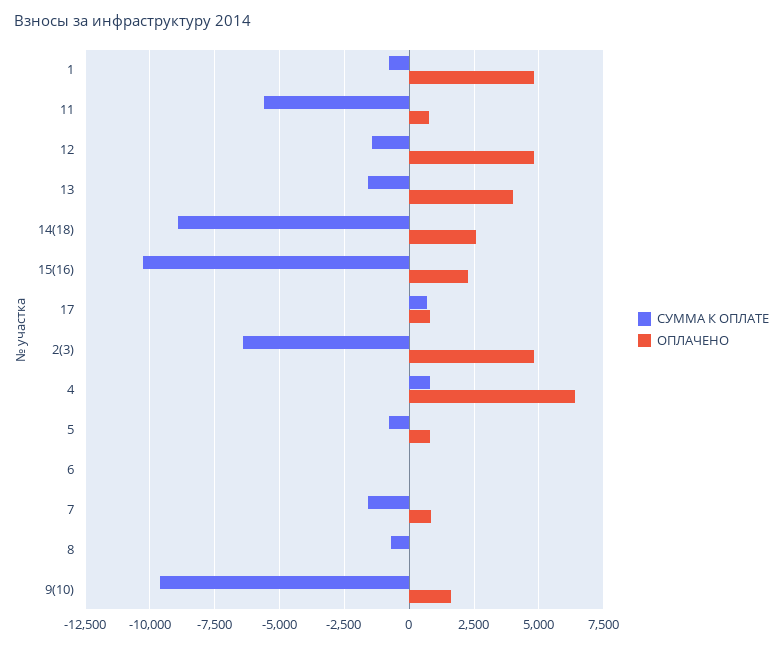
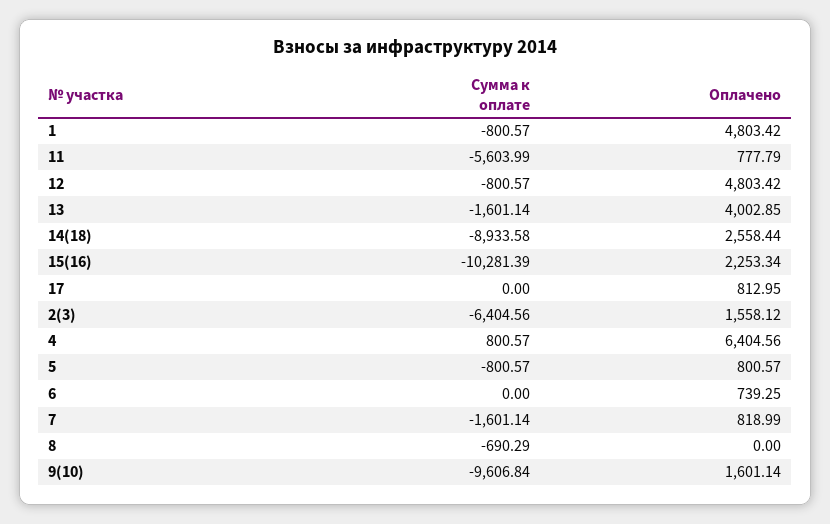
СУММА К ОПЛАТЕ, 12: -1500 -> -800.57
СУММА К ОПЛАТЕ, 17: 750 -> 0
ОПЛАЧЕНО, 2(3): 4750 -> 1558.12
ОПЛАЧЕНО, 6: 0 -> 739.25

